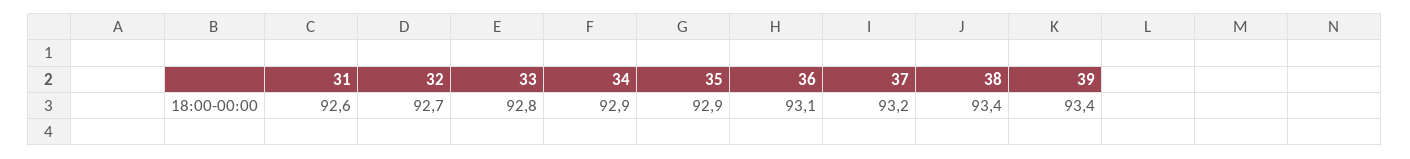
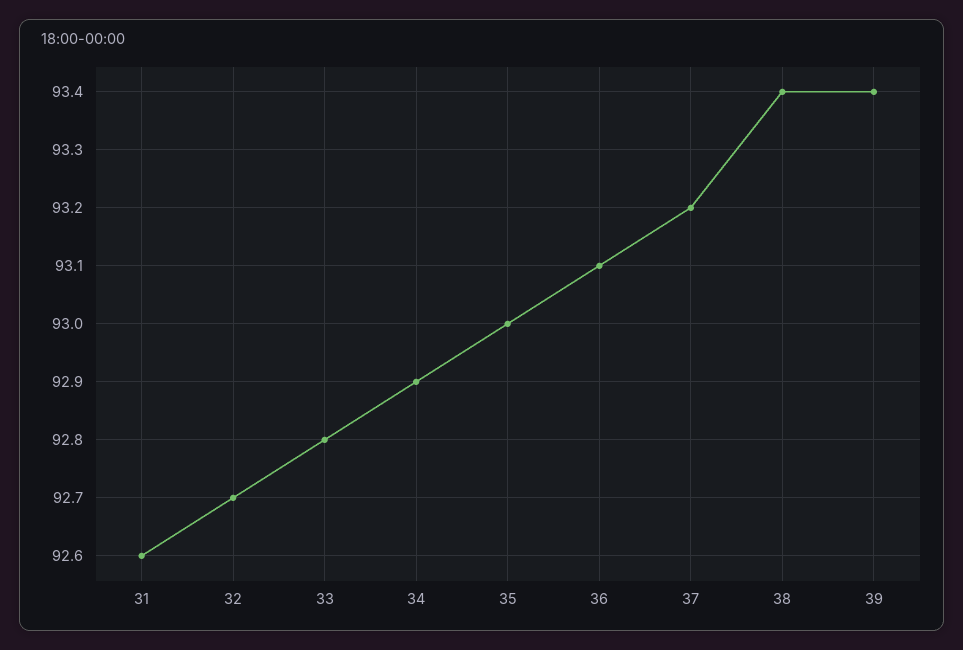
35: 92.9 -> 93

